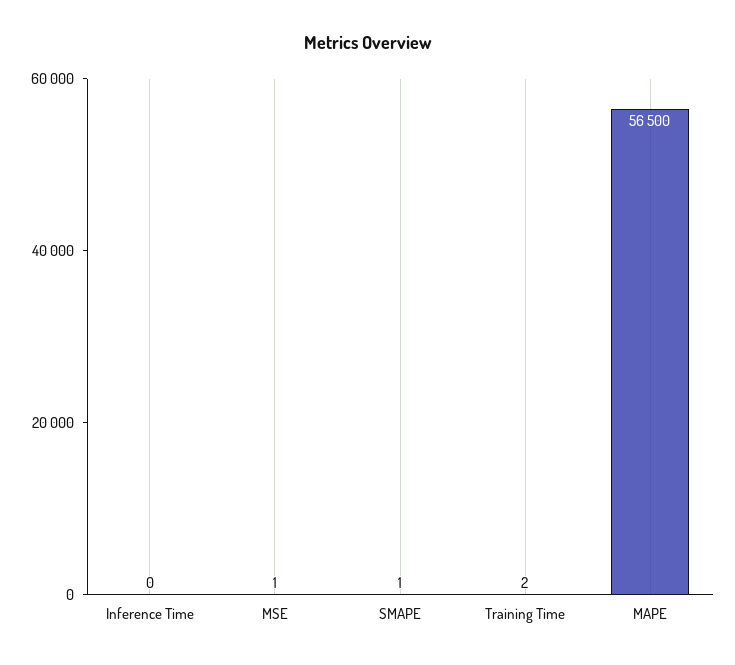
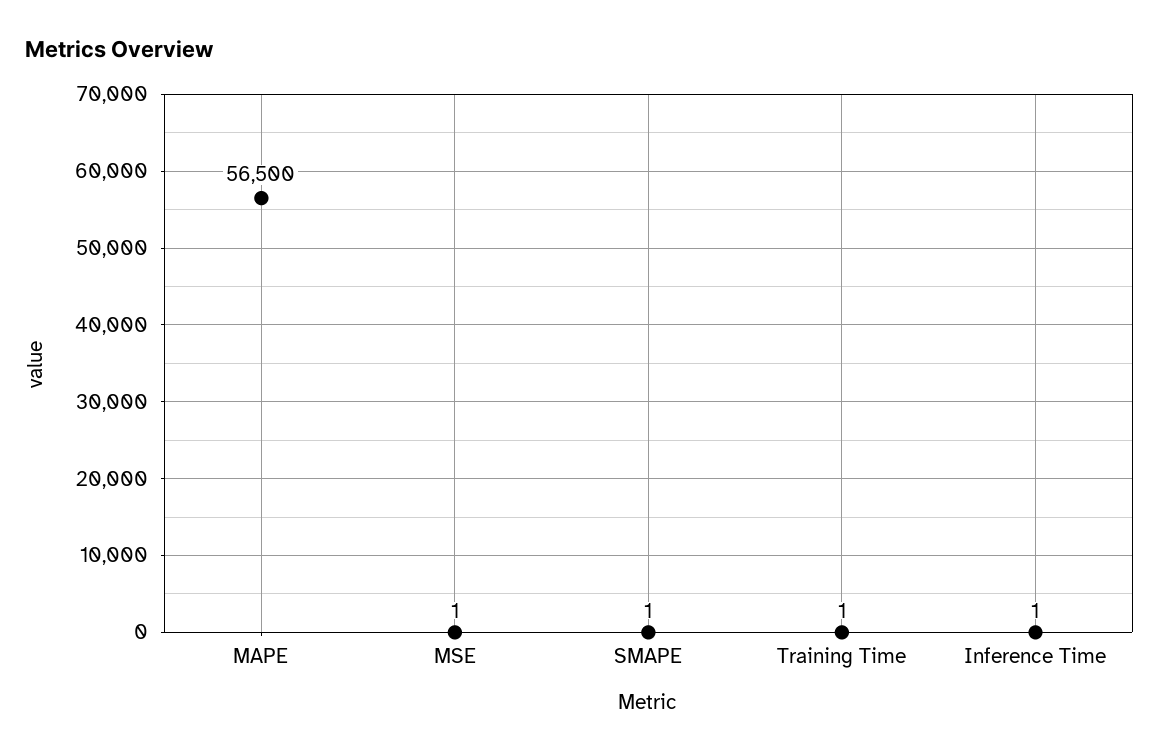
Inference Time: 0 -> 1
Training Time: 2 -> 1

